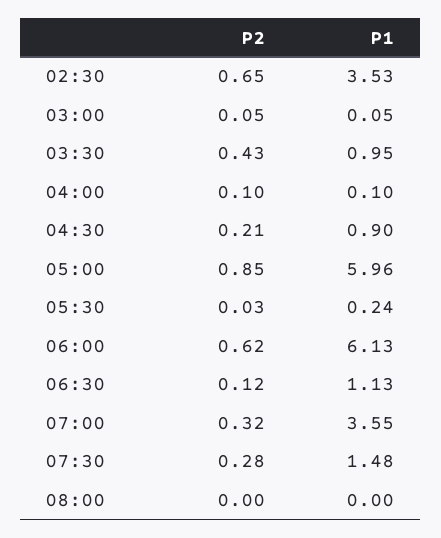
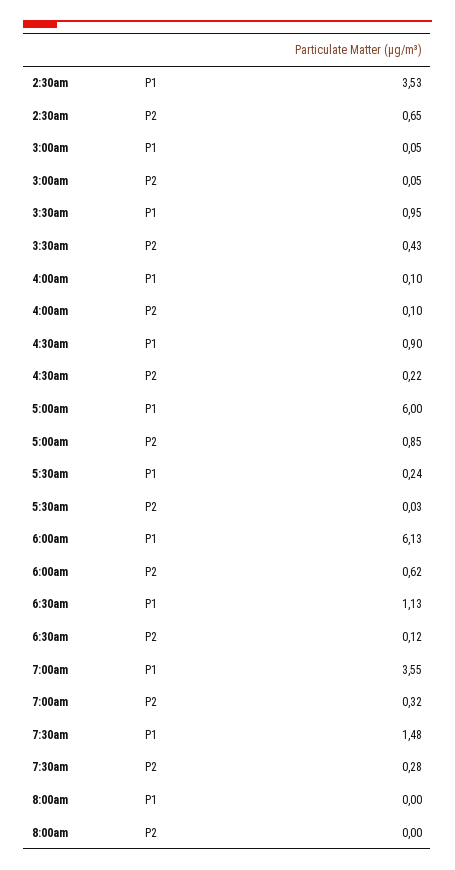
P2, 04:30: 0.21 -> 0.22
P1, 05:00: 5.96 -> 6

